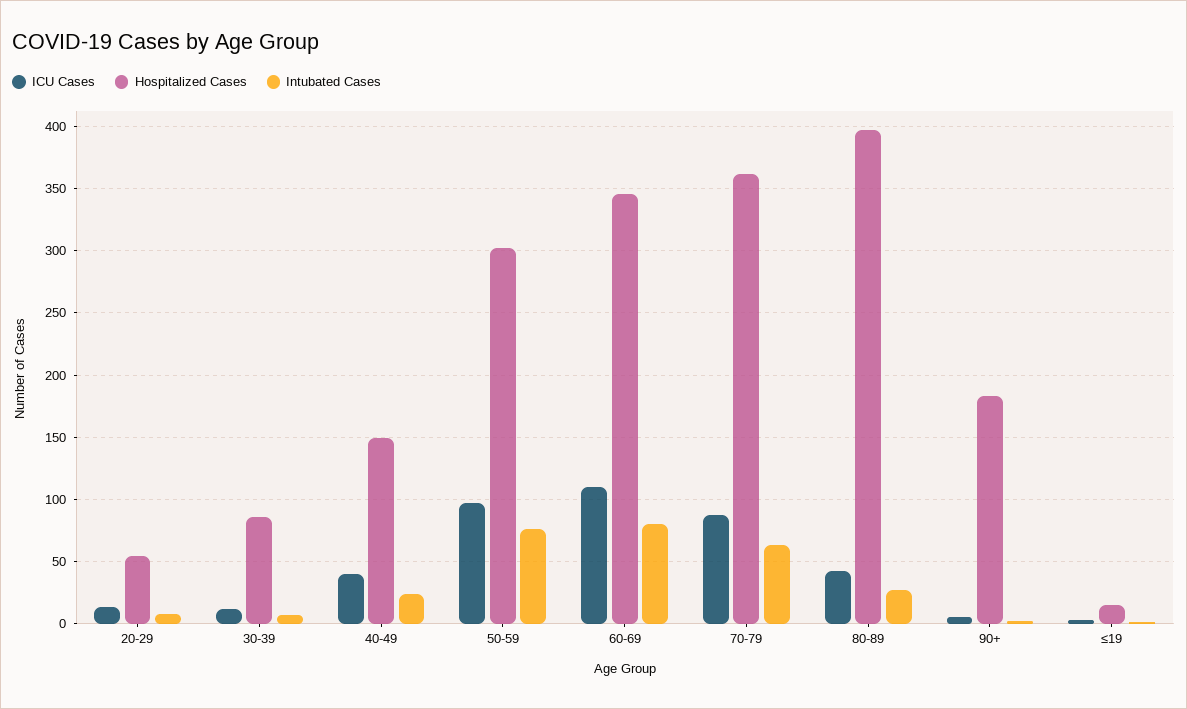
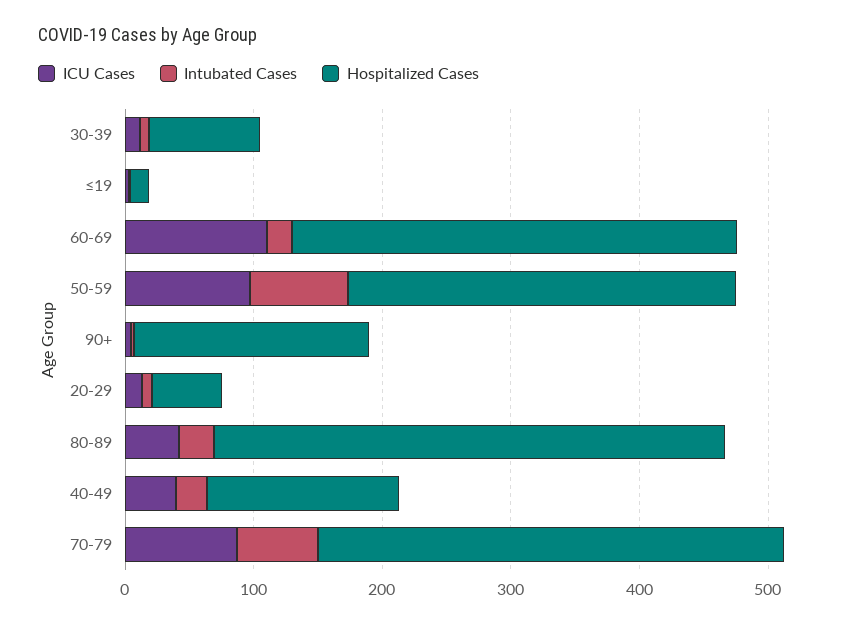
Intubated Cases, 60-69: 80 -> 20

